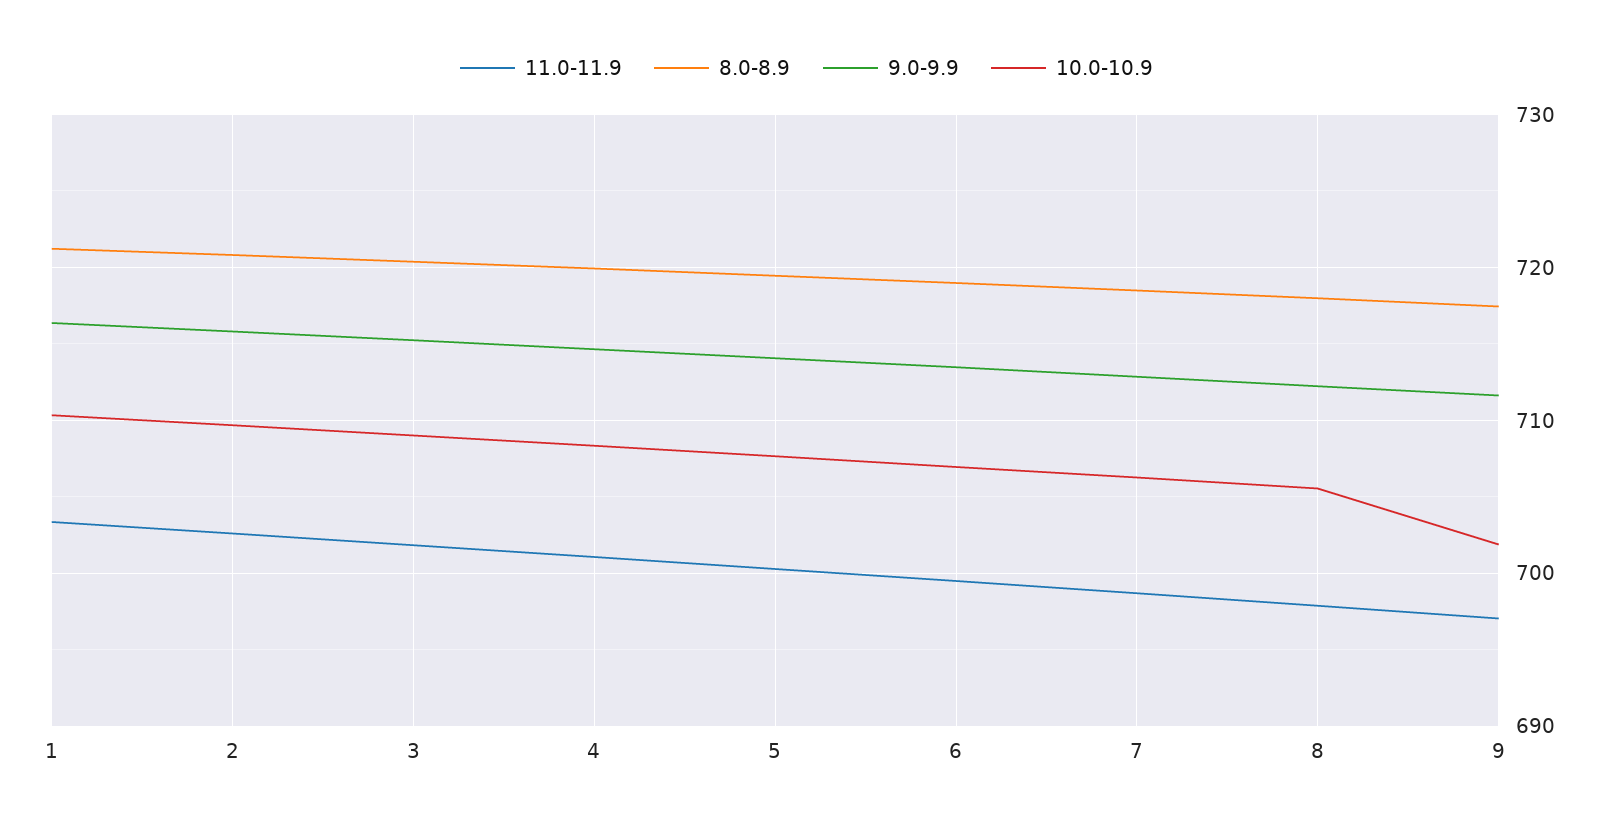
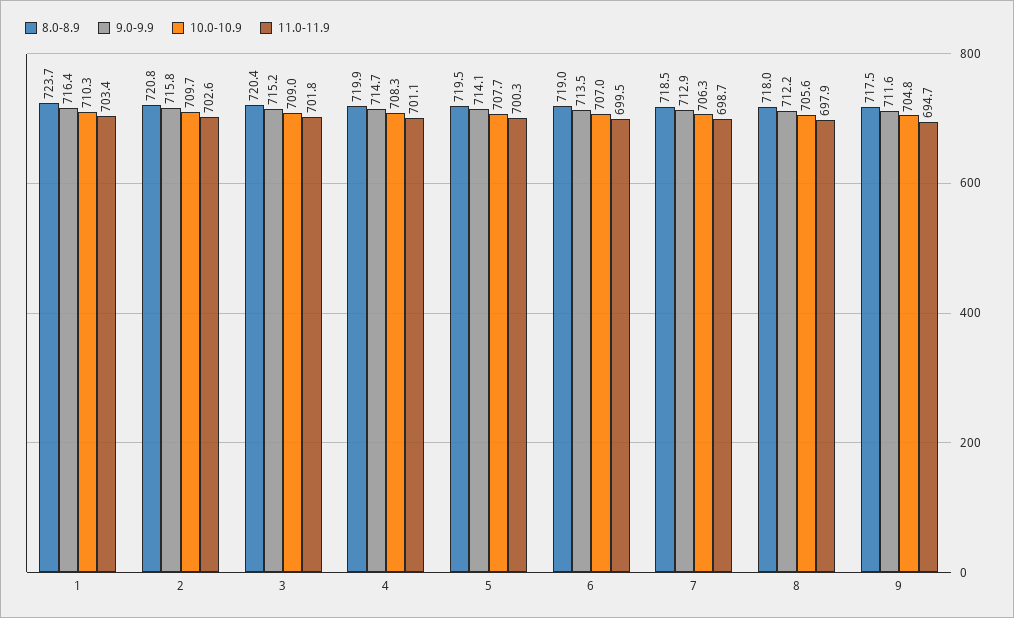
8.0-8.9, 1: 721 -> 723.7
11.0-11.9, 9: 697 -> 694.7
10.0-10.9, 9: 702 -> 704.8

